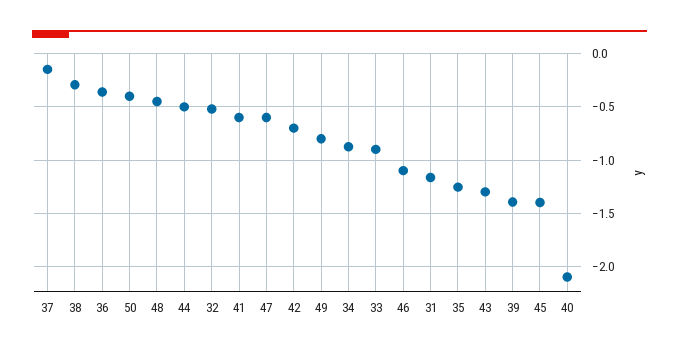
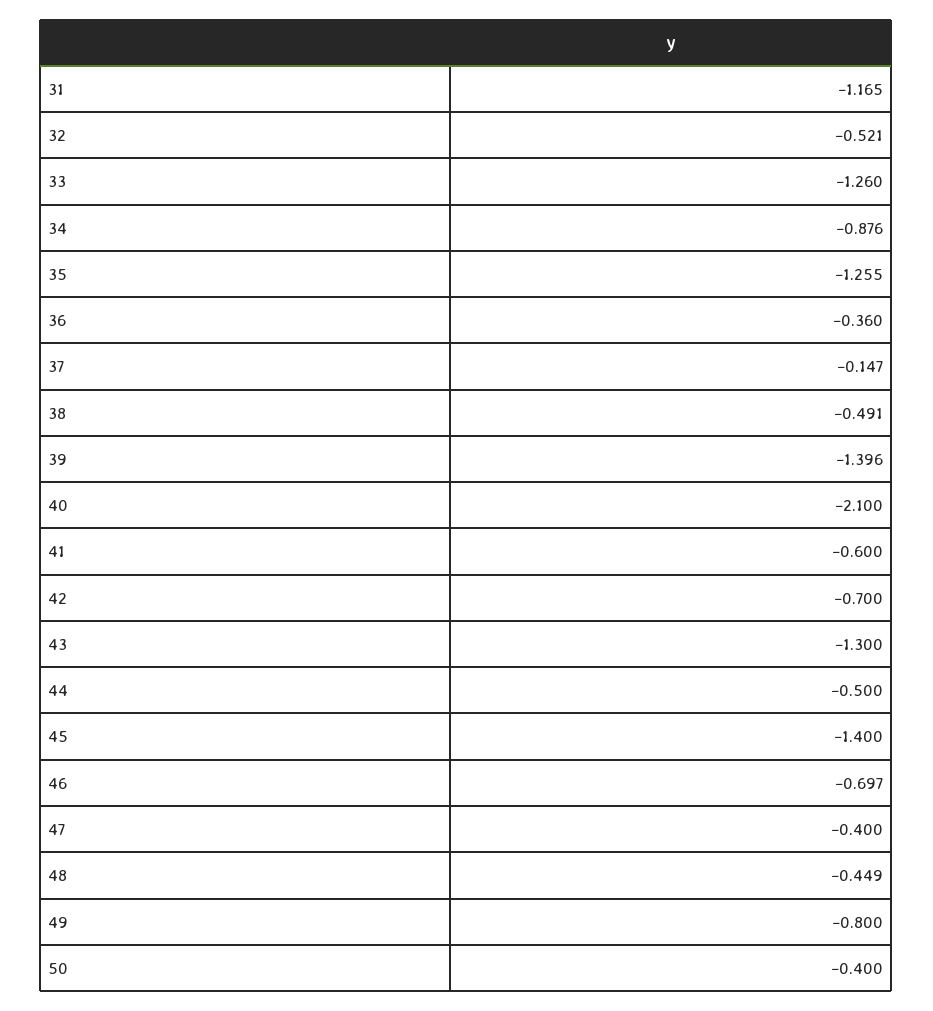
38: -0.3 -> -0.491
47: -0.6 -> -0.4
33: -0.9 -> -1.26
46: -1.1 -> -0.697

